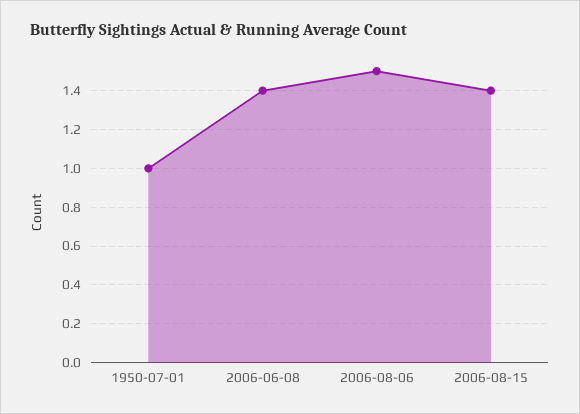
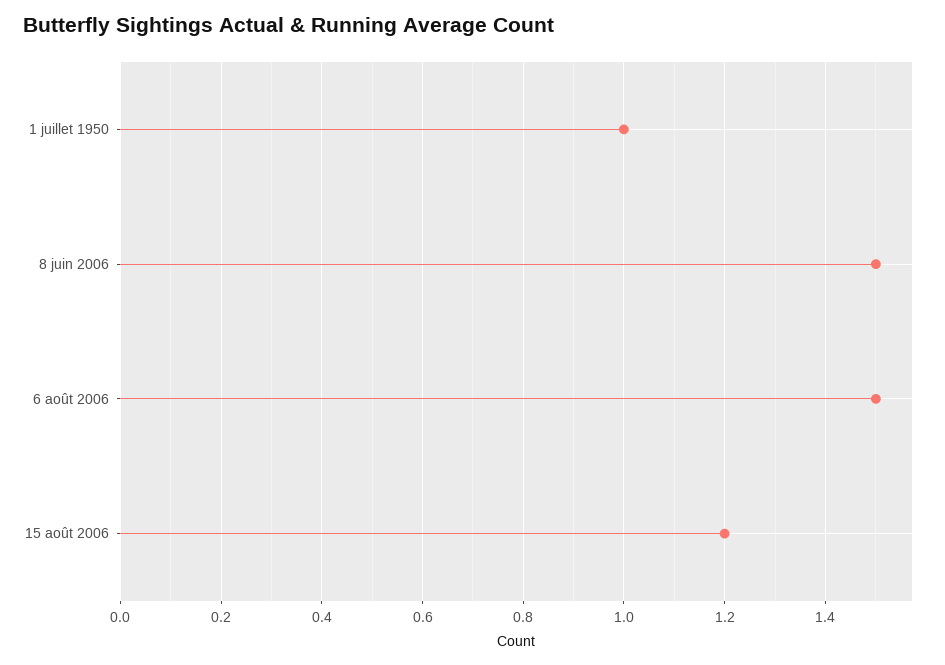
2006-06-08: 1.4 -> 1.5
2006-08-15: 1.4 -> 1.2

